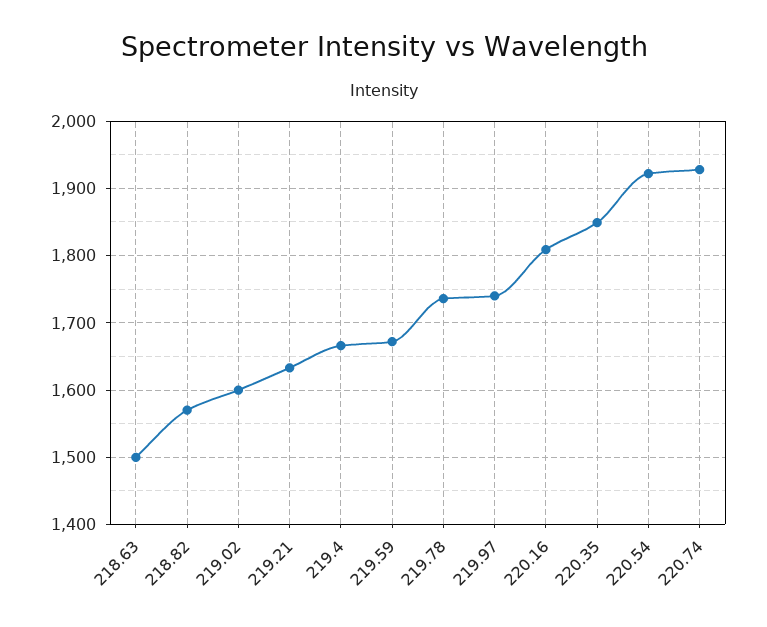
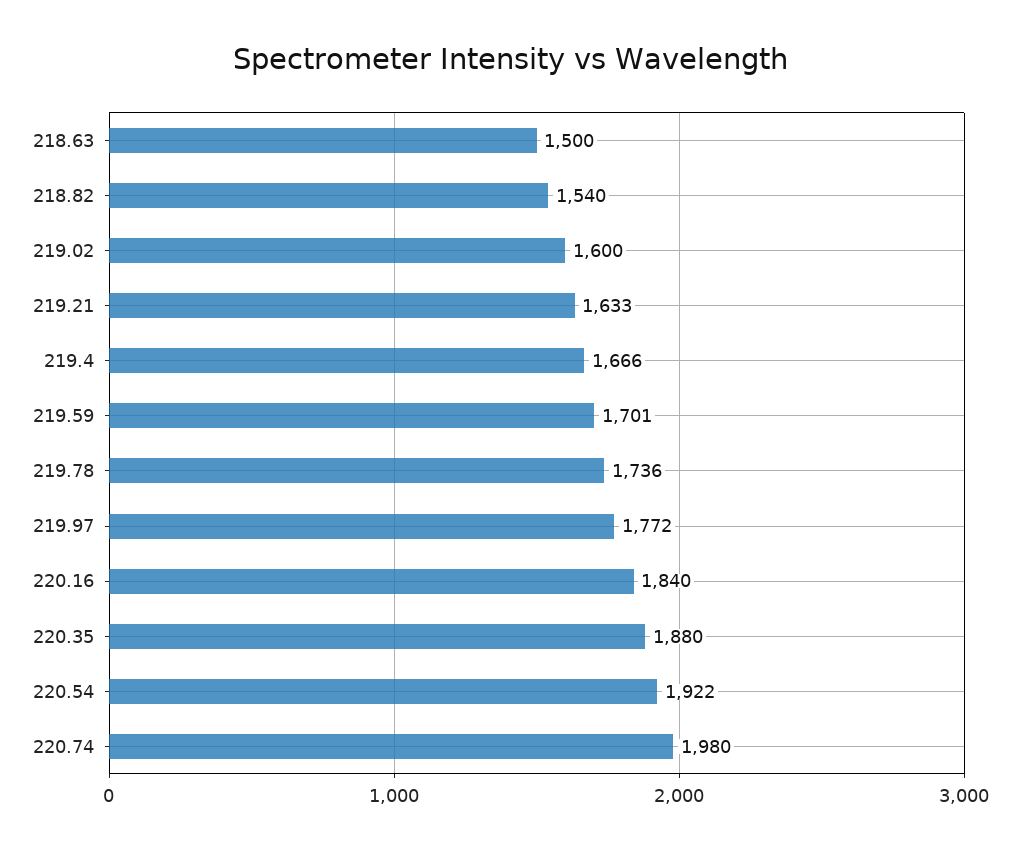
218.82: 1570 -> 1540
219.59: 1670 -> 1701
219.97: 1740 -> 1772
220.16: 1810 -> 1840
220.35: 1850 -> 1880
220.74: 1930 -> 1980

